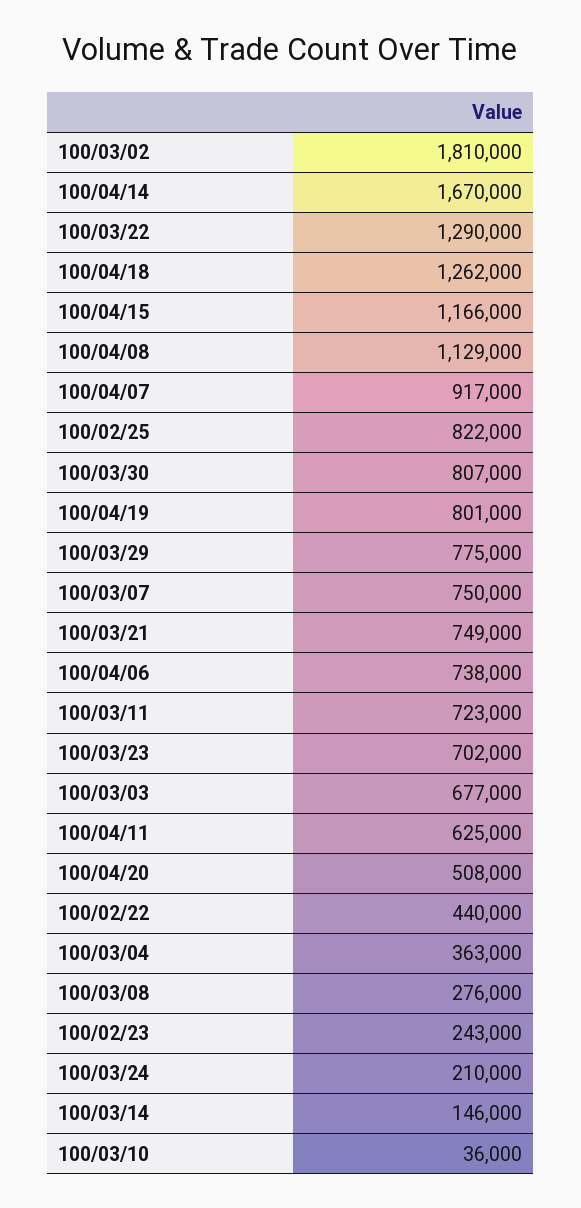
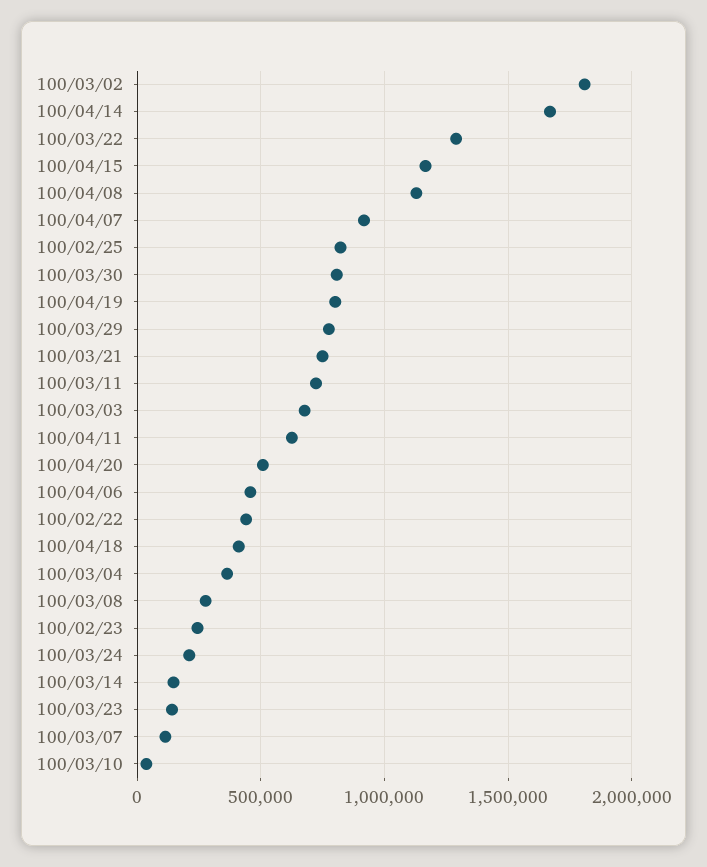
100/04/18: 1262000 -> 400000
100/03/07: 750000 -> 100000
100/04/06: 738000 -> 450000
100/03/23: 702000 -> 150000

